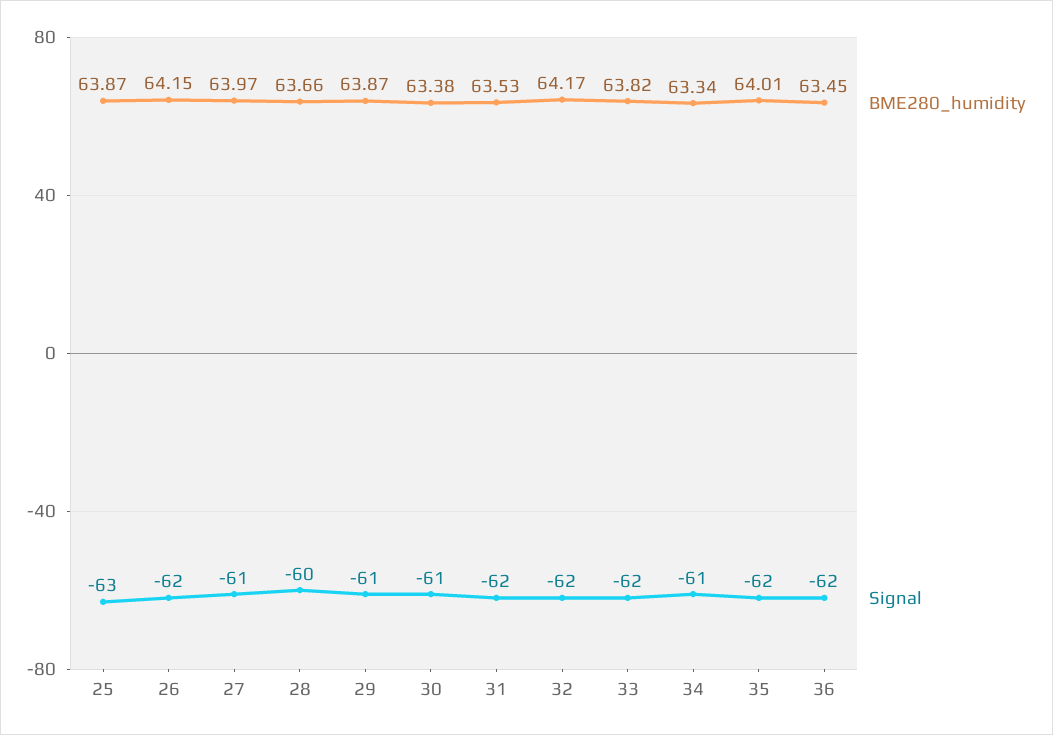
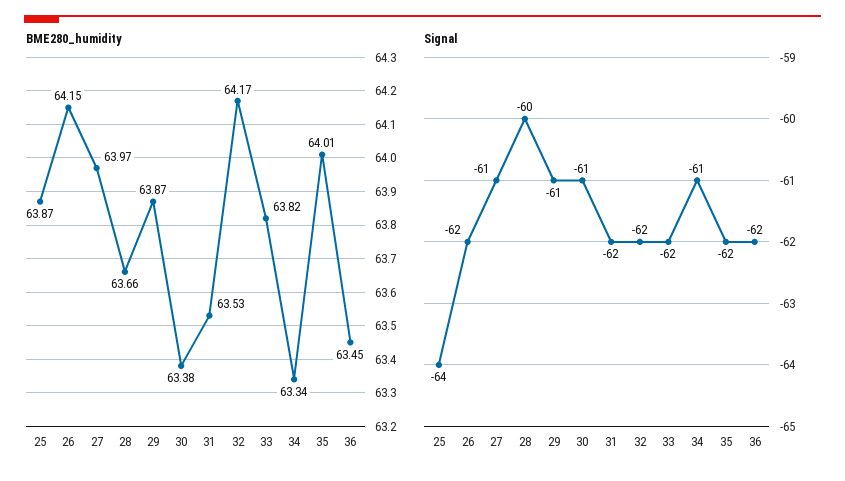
Signal, 25: -63 -> -64

